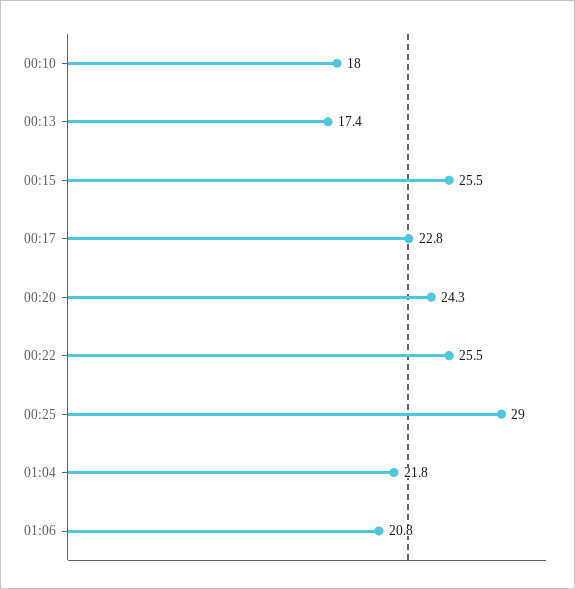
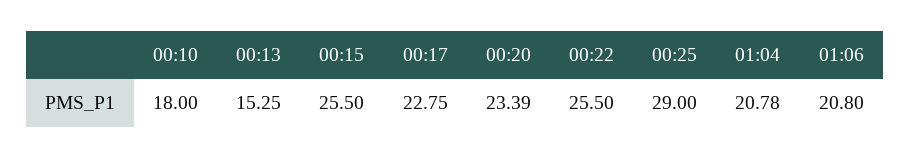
00:13: 17.4 -> 15.25
00:20: 24.3 -> 23.39
01:04: 21.8 -> 20.78

